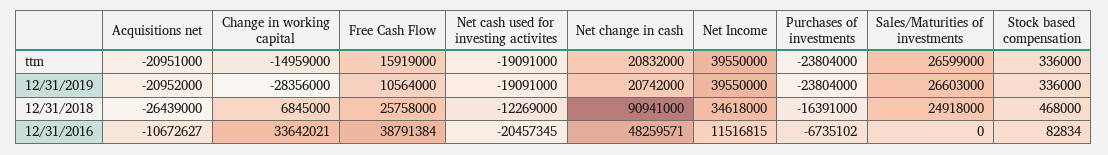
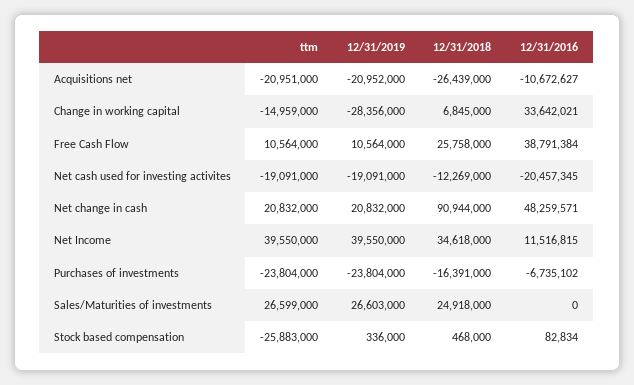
Free Cash Flow, ttm: 15919000 -> 10564000
Stock based compensation, ttm: 336000 -> -25883000
Net change in cash, 12/31/2019: 20742000 -> 20832000
Net change in cash, 12/31/2018: 90941000 -> 90944000

